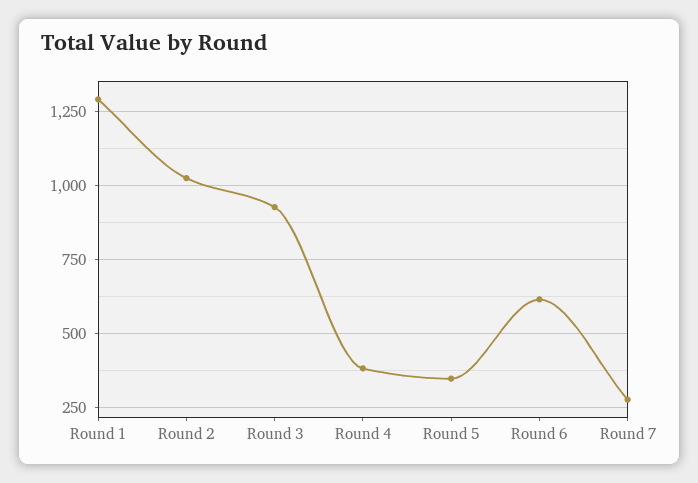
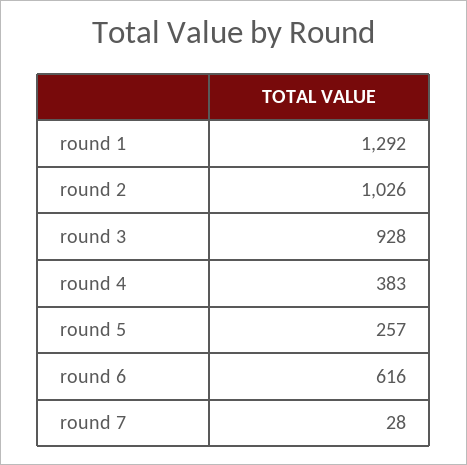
Round 5: 350 -> 257
Round 7: 275 -> 28

